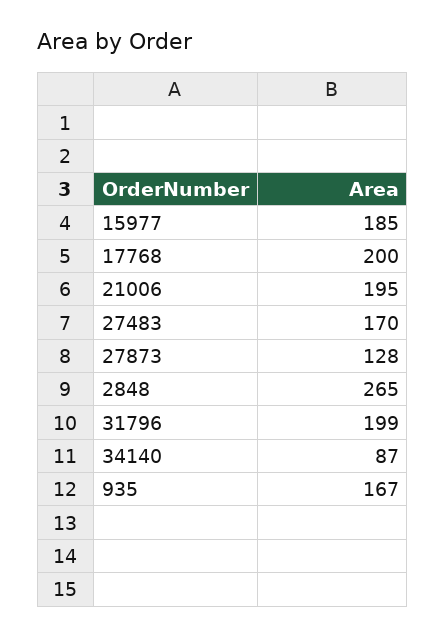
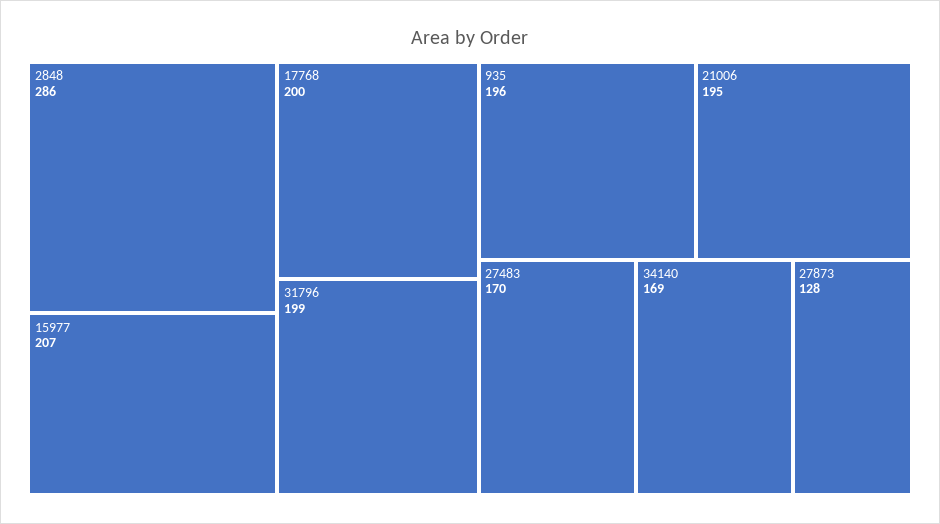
15977: 185 -> 207
2848: 265 -> 286
34140: 87 -> 169
935: 167 -> 196

